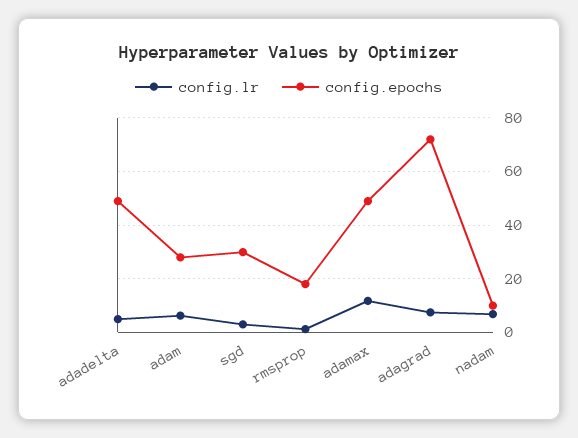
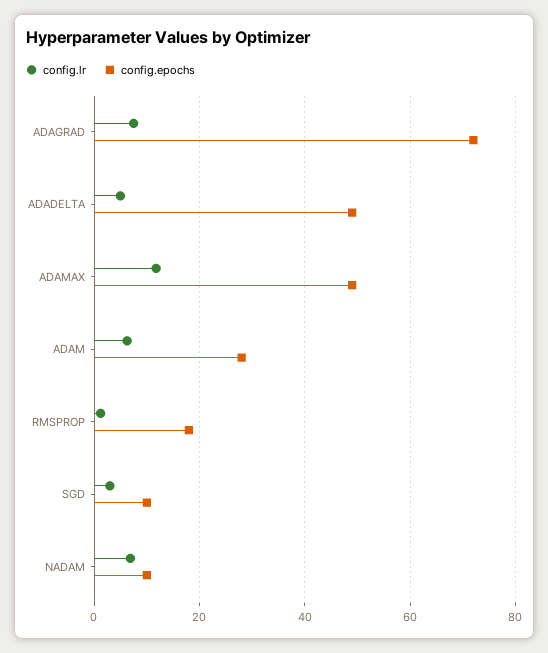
config.epochs, sgd: 30 -> 10

